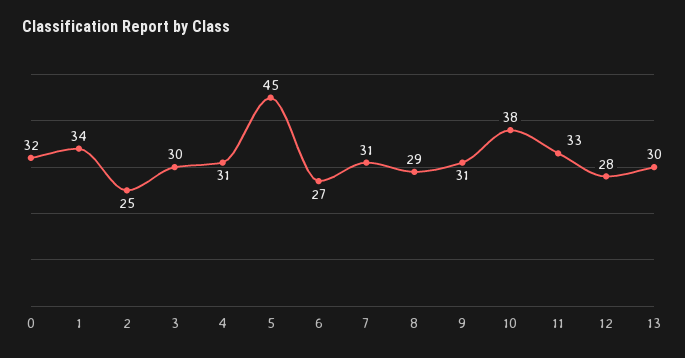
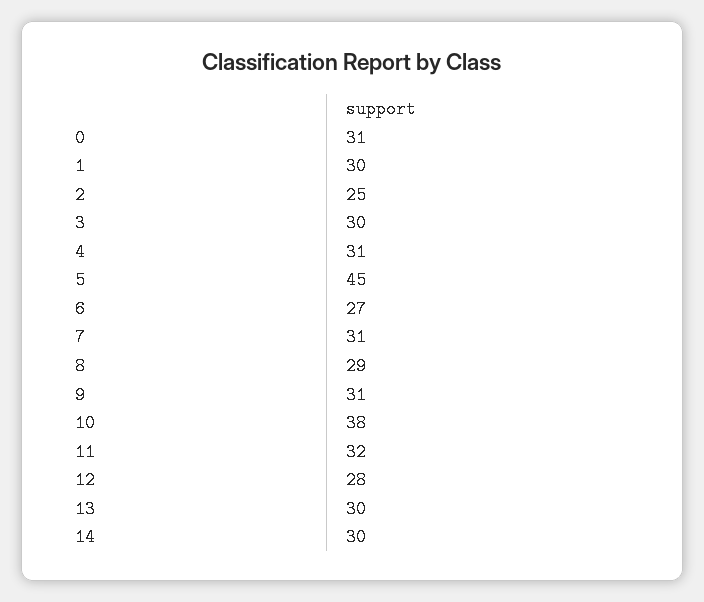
0: 32 -> 31
1: 34 -> 30
11: 33 -> 32
14: none -> 30

